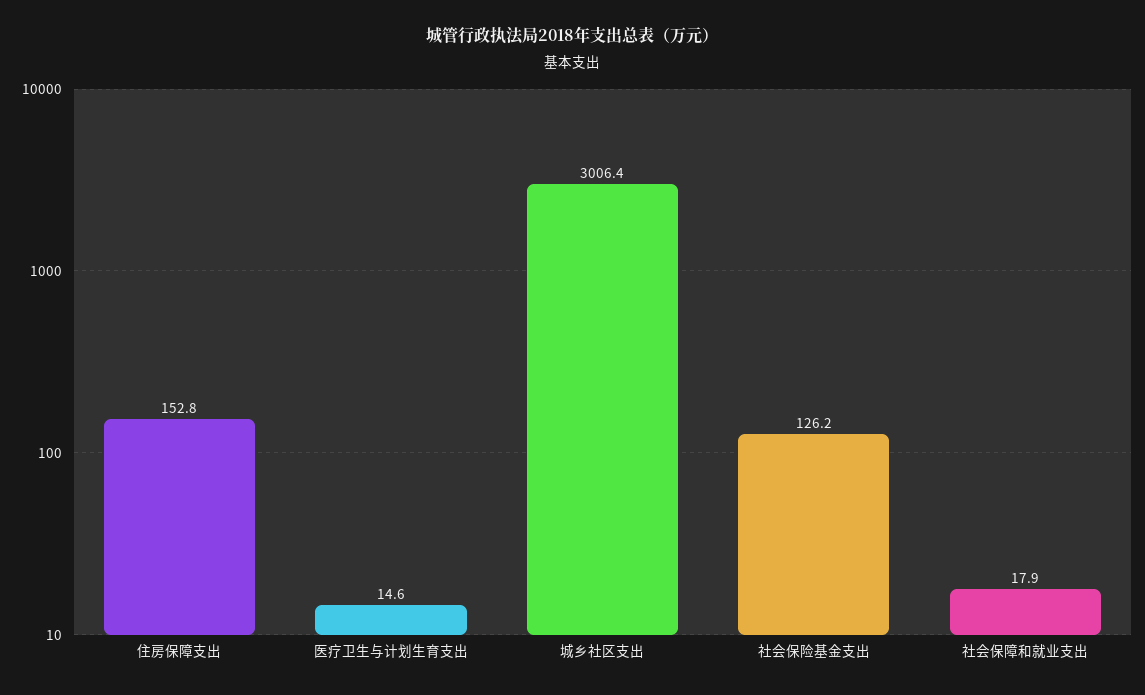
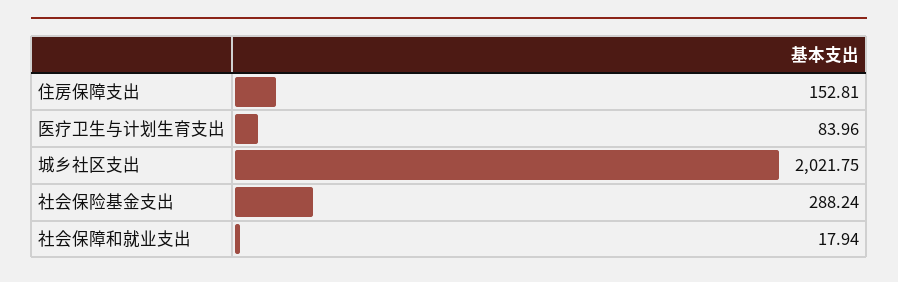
医疗卫生与计划生育支出: 14.6 -> 83.96
城乡社区支出: 3006.4 -> 2021.75
社会保险基金支出: 126.2 -> 288.24

